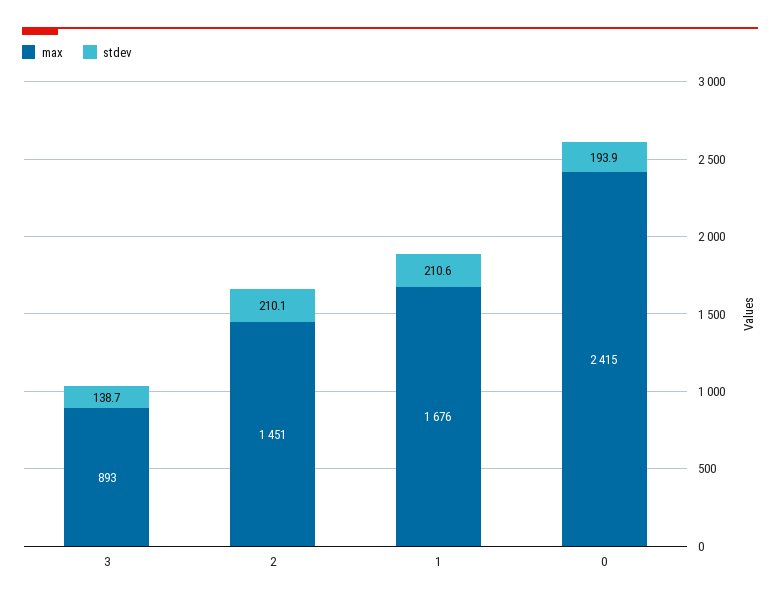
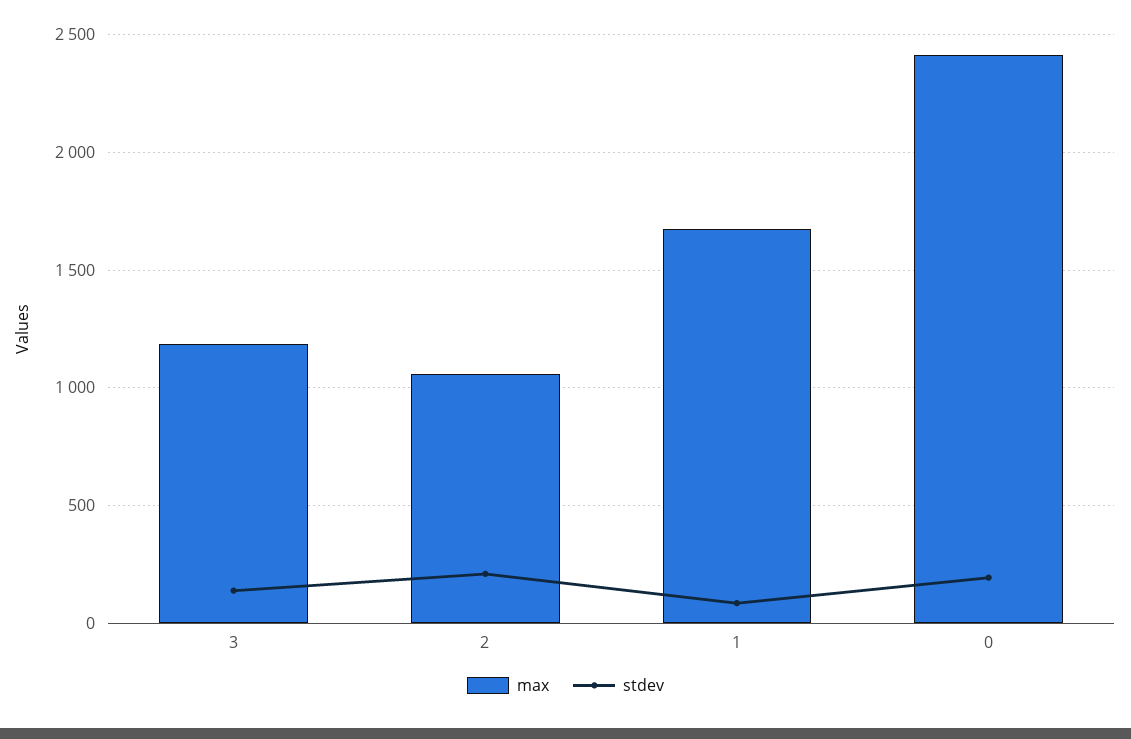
max, 3: 893 -> 1200
max, 2: 1451 -> 1050
stdev, 1: 210.6 -> 100

